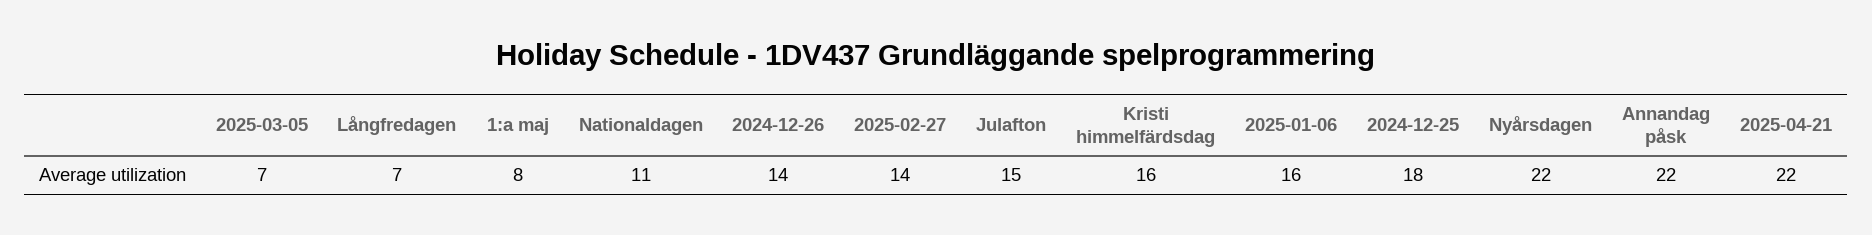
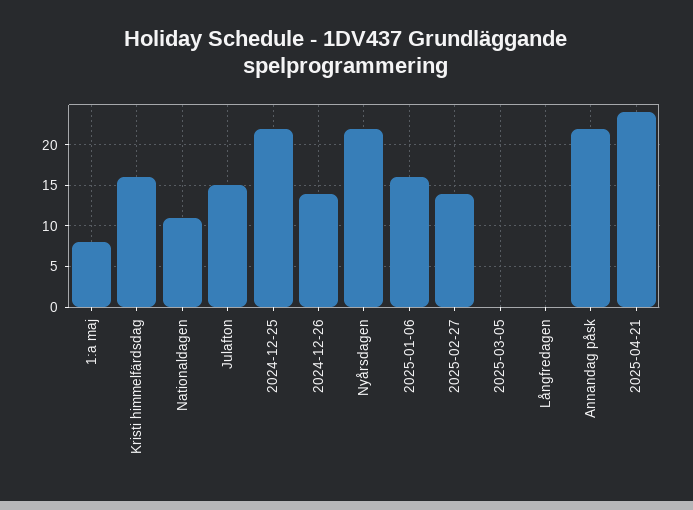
2025-03-05: 7 -> 0
Långfredagen: 7 -> 0
2024-12-25: 18 -> 22
2025-04-21: 22 -> 24

